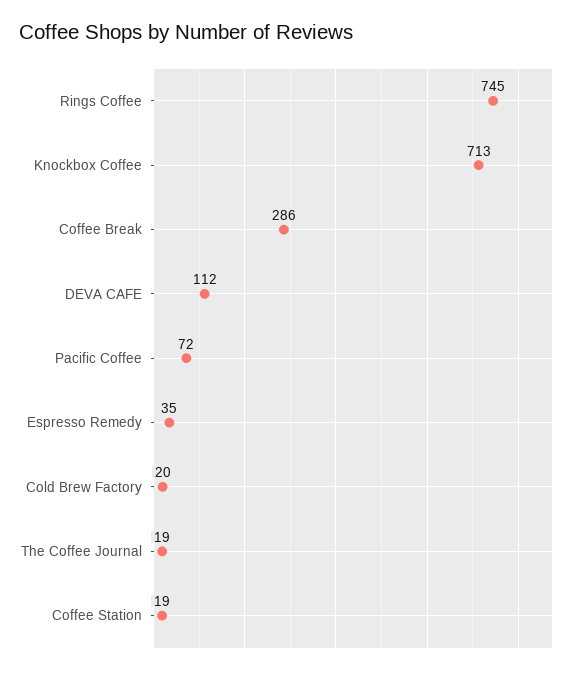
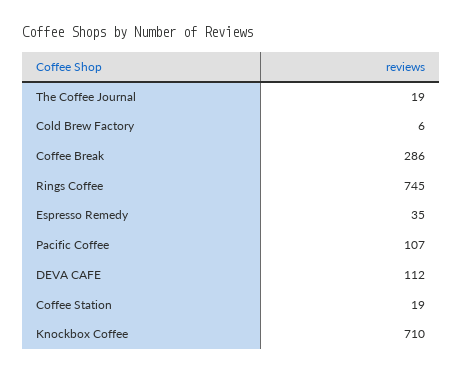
Knockbox Coffee: 713 -> 710
Pacific Coffee: 72 -> 107
Cold Brew Factory: 20 -> 6

